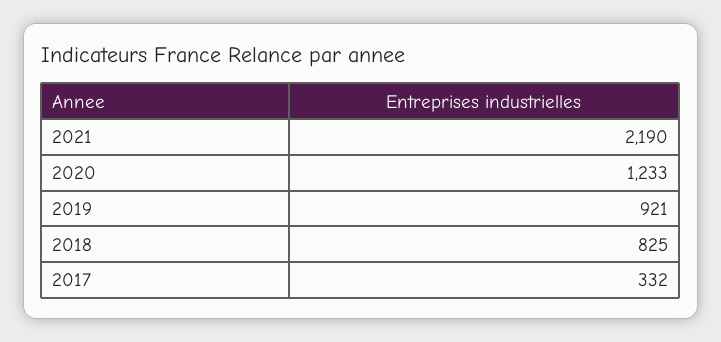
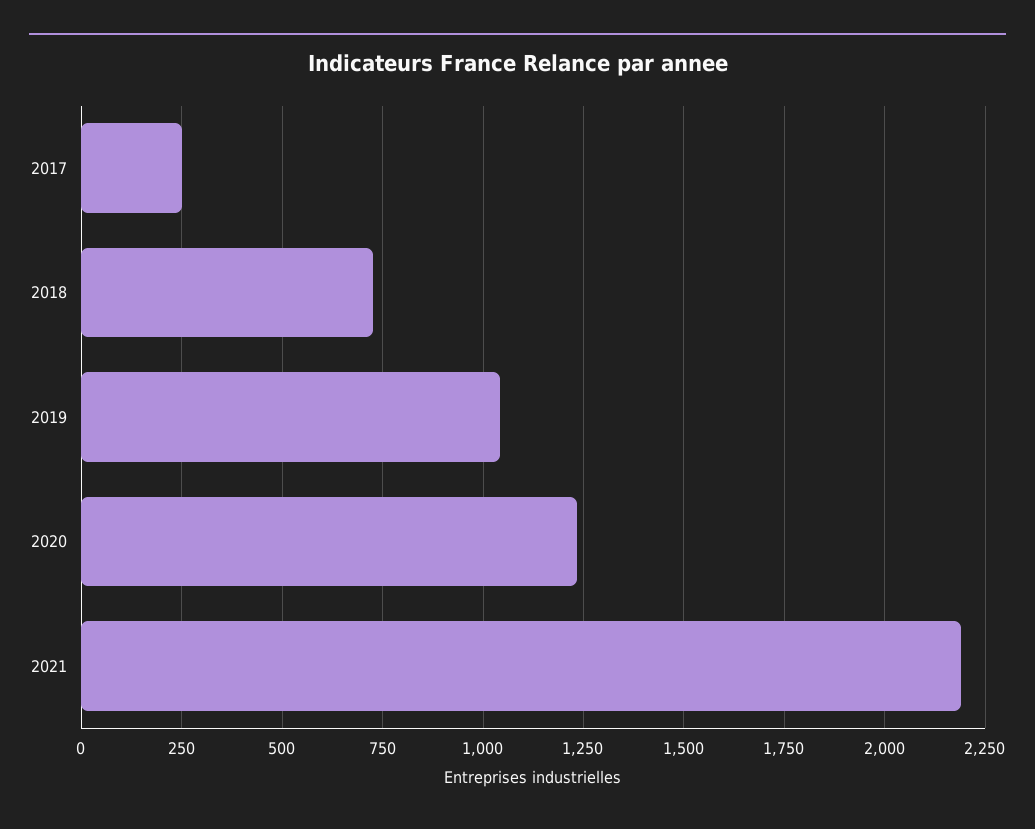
2019: 921 -> 1050
2018: 825 -> 725
2017: 332 -> 250

